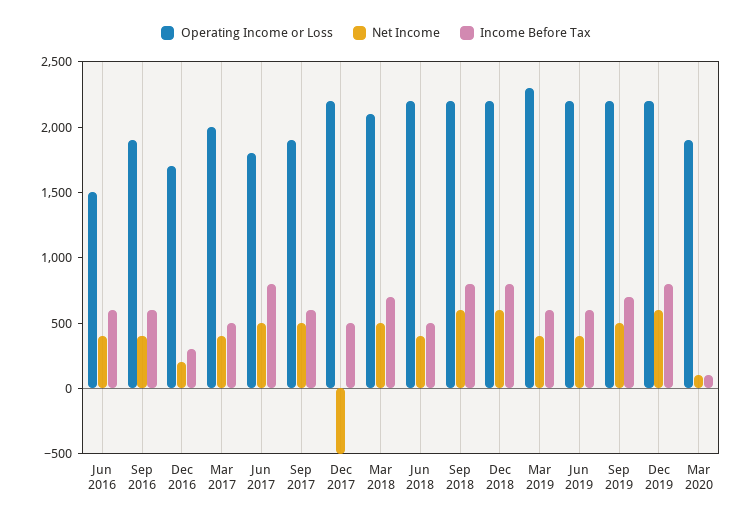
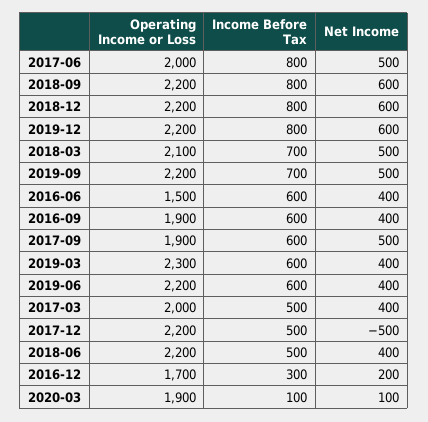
Operating Income or Loss, Jun 2017: 1800 -> 2000

